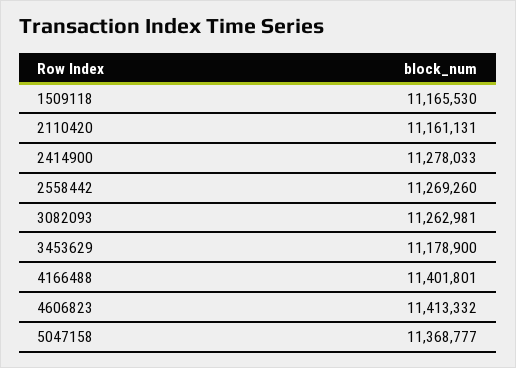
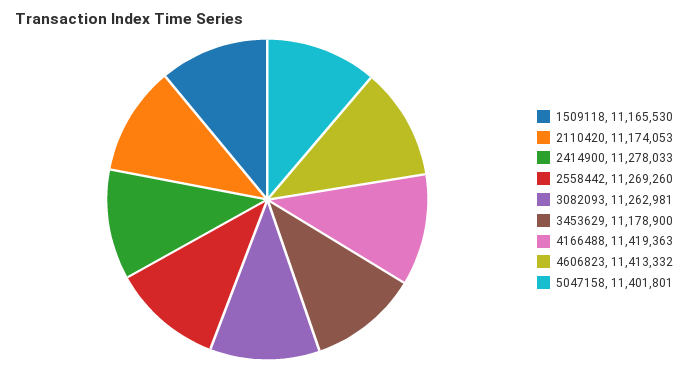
2110420: 11161131 -> 11174053
4166488: 11401801 -> 11419363
5047158: 11368777 -> 11401801

